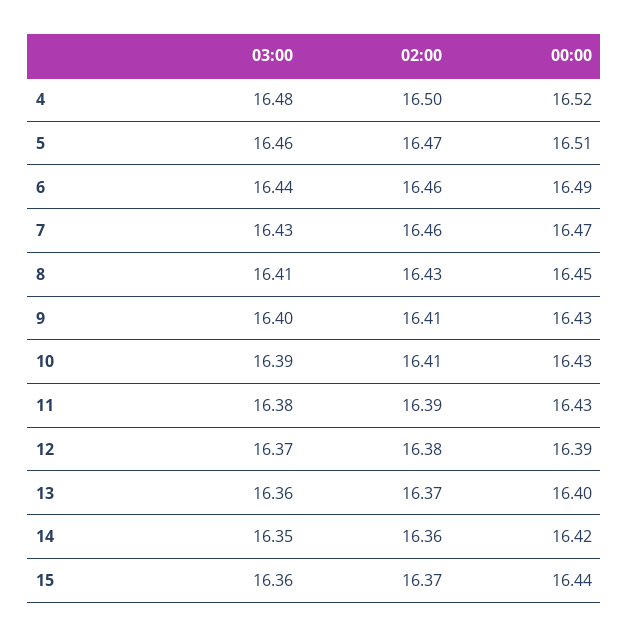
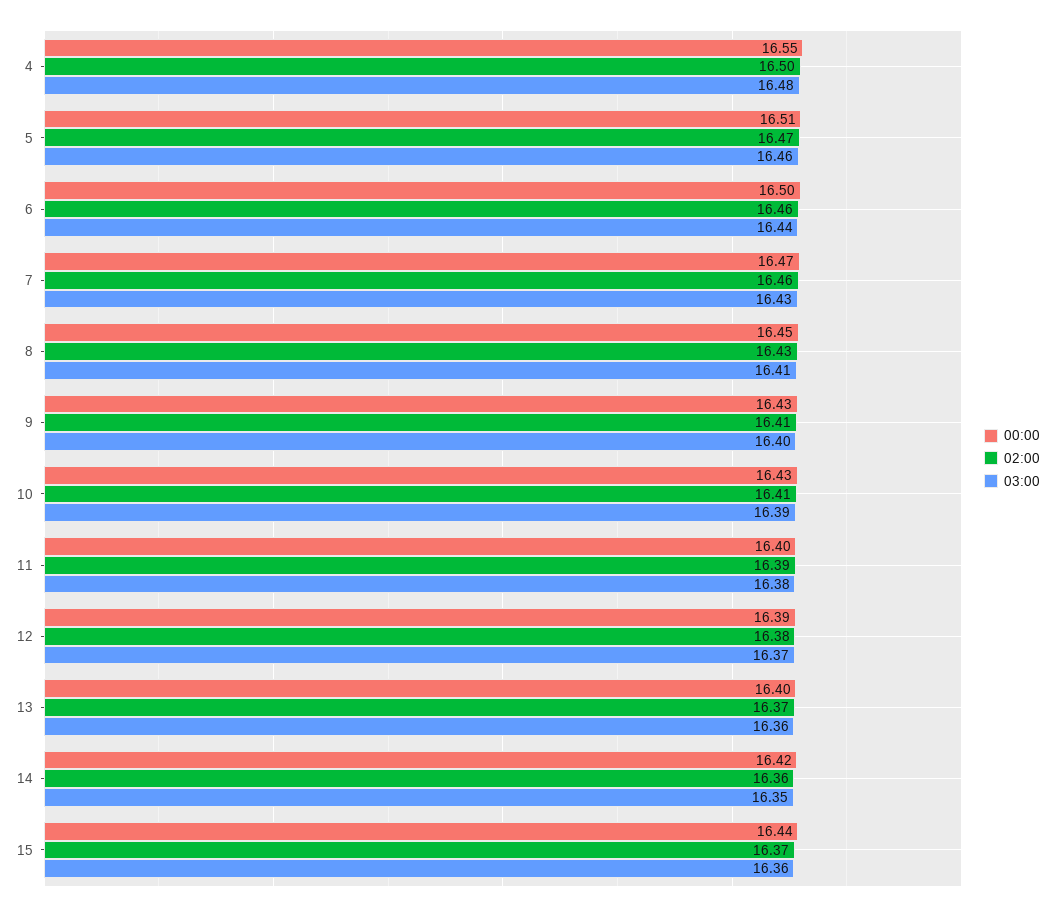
00:00, 4: 16.52 -> 16.55
00:00, 6: 16.49 -> 16.5
00:00, 11: 16.43 -> 16.4

